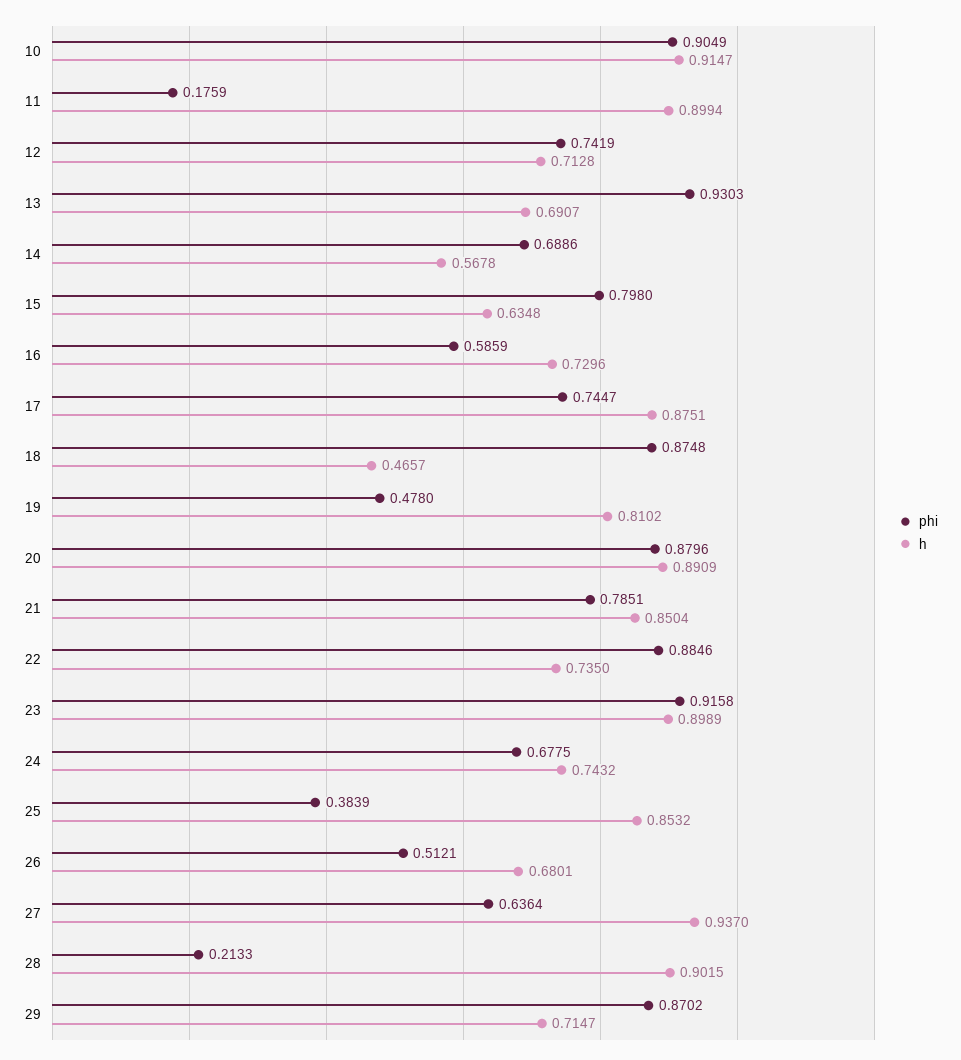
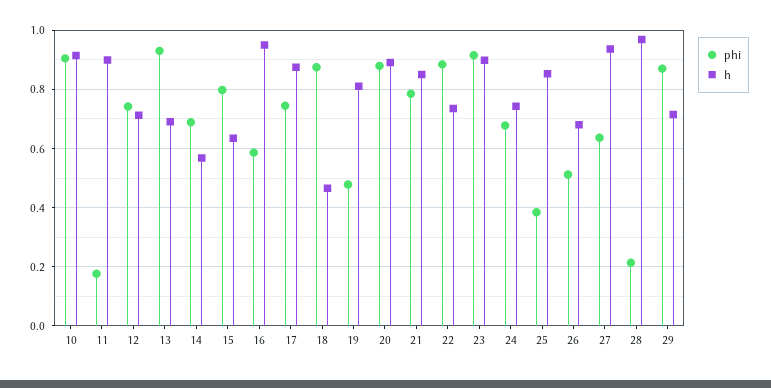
h, 16: 0.7296 -> 0.95
h, 28: 0.9015 -> 0.975

